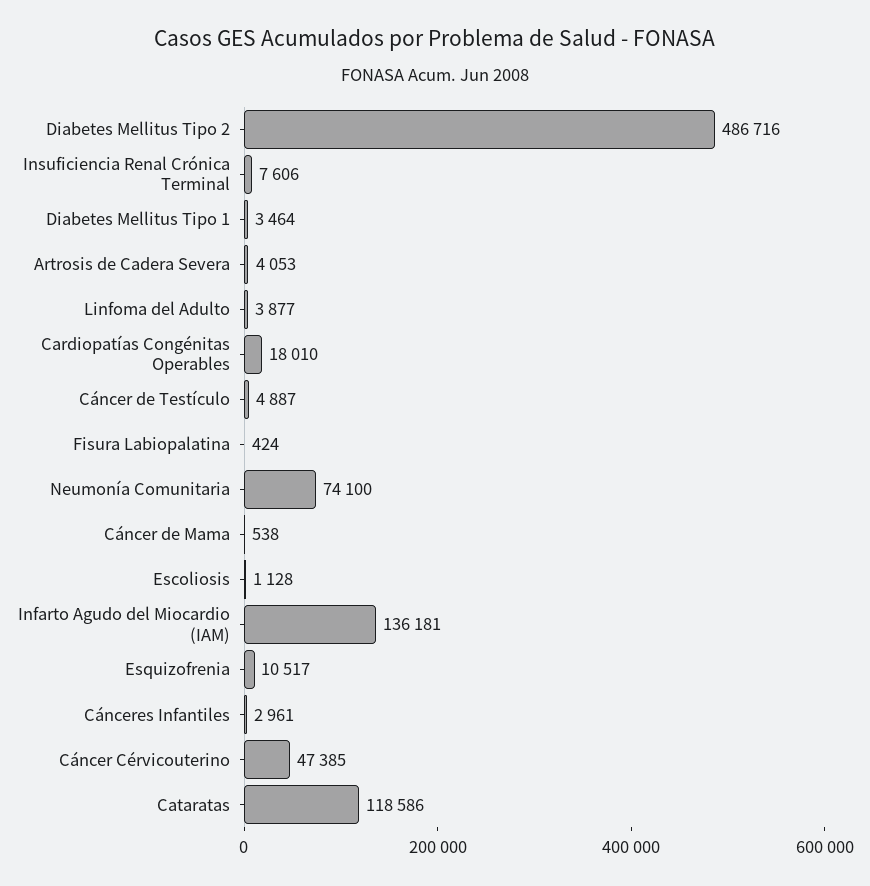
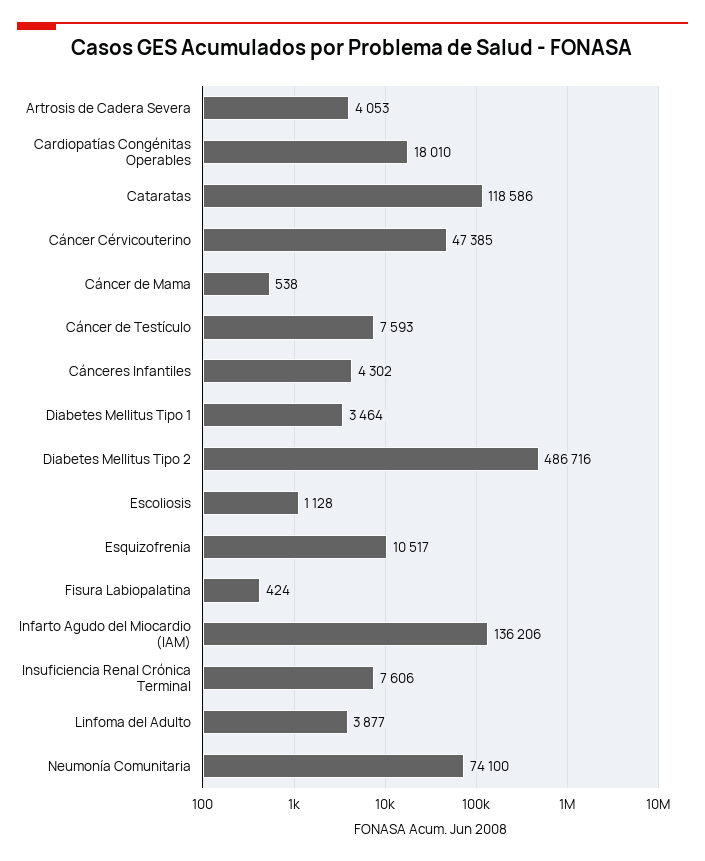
Cáncer de Testículo: 4887 -> 7593
Infarto Agudo del Miocardio (IAM): 136181 -> 136206
Cánceres Infantiles: 2961 -> 4302

